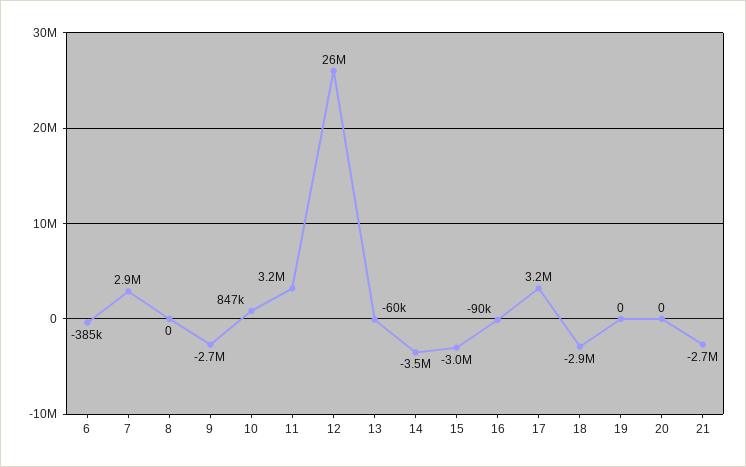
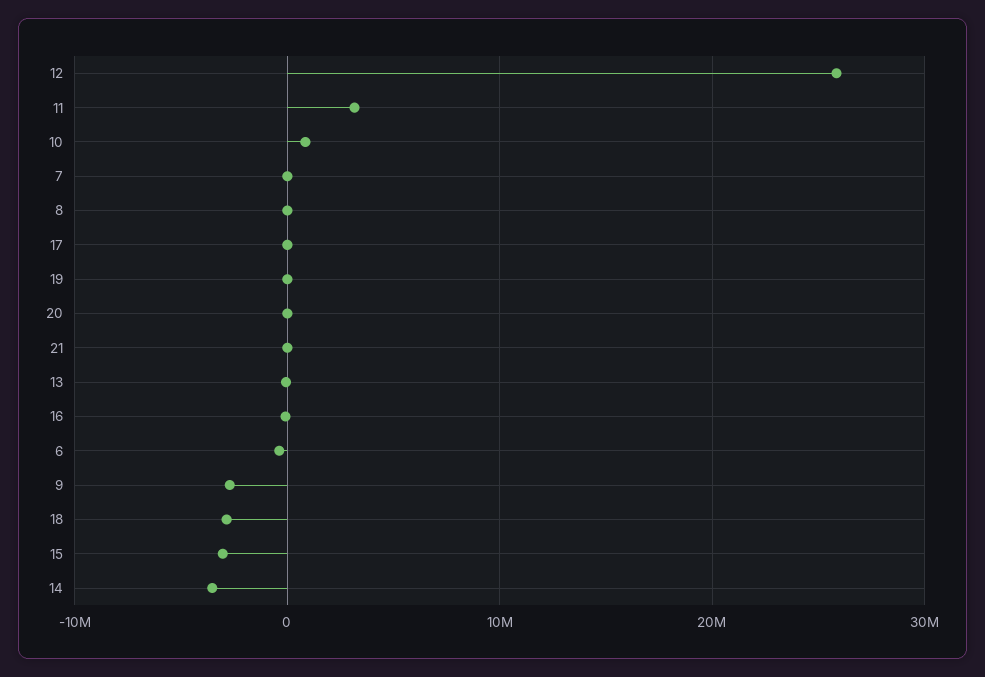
7: 2900000 -> 0
17: 3200000 -> 0
21: -2700000 -> 0

